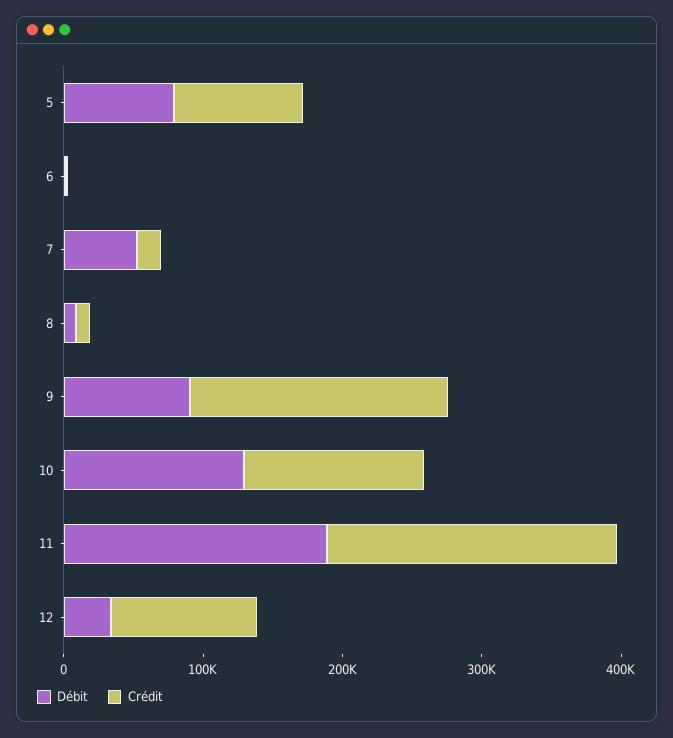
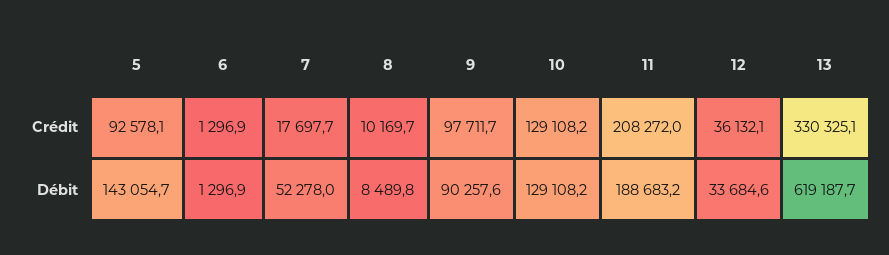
Débit, 5: 80000 -> 143054.7
Crédit, 9: 180000 -> 97711.7
Crédit, 12: 100000 -> 36132.1
Crédit, 13: none -> 330325.1
Débit, 13: none -> 619187.7

